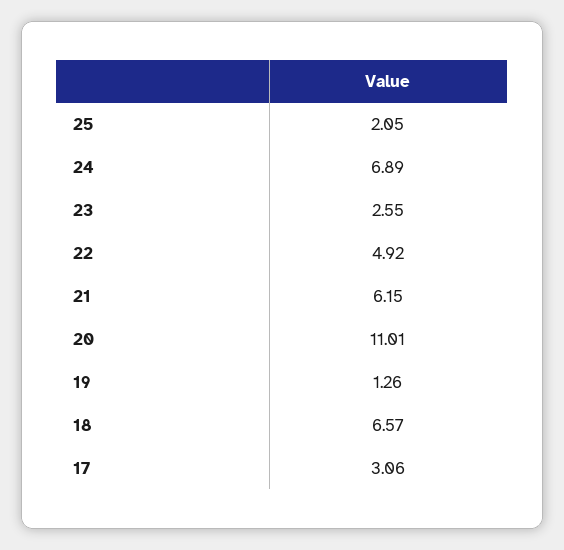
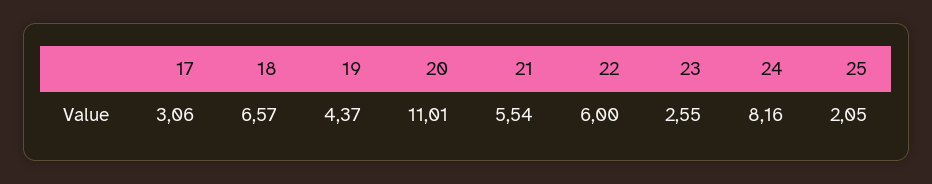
24: 6.89 -> 8.16
22: 4.92 -> 6
21: 6.15 -> 5.54
19: 1.26 -> 4.37

